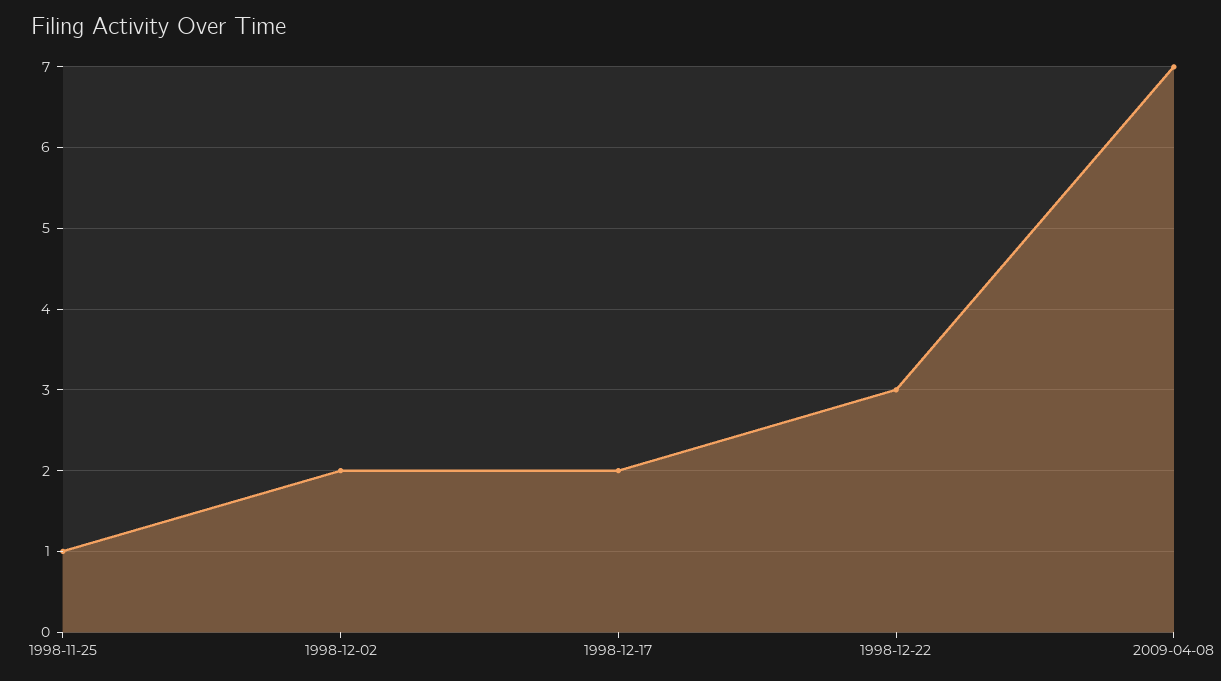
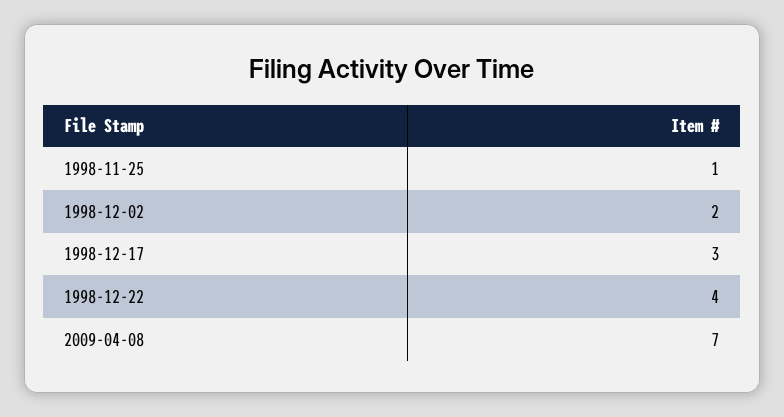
1998-12-17: 2 -> 3
1998-12-22: 3 -> 4

